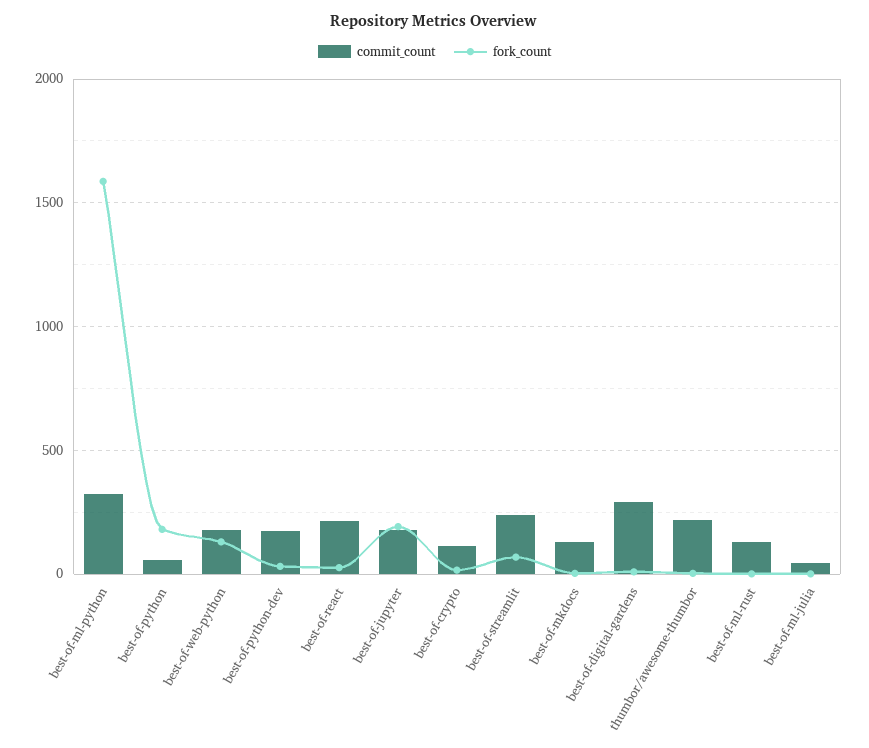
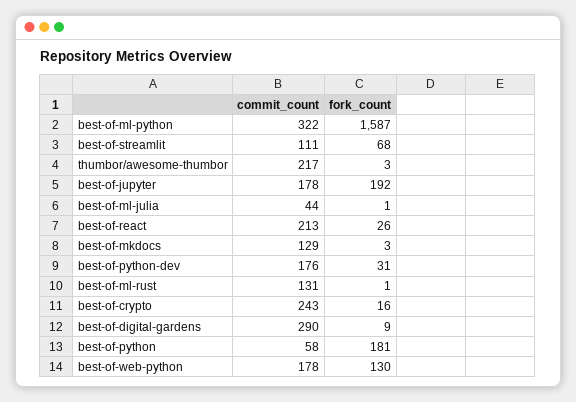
commit_count, best-of-crypto: 100 -> 243
commit_count, best-of-streamlit: 250 -> 111

